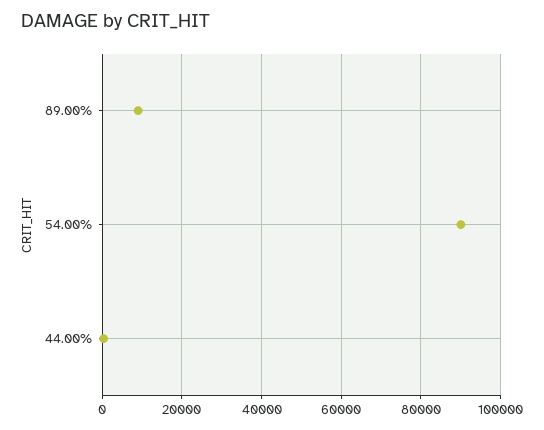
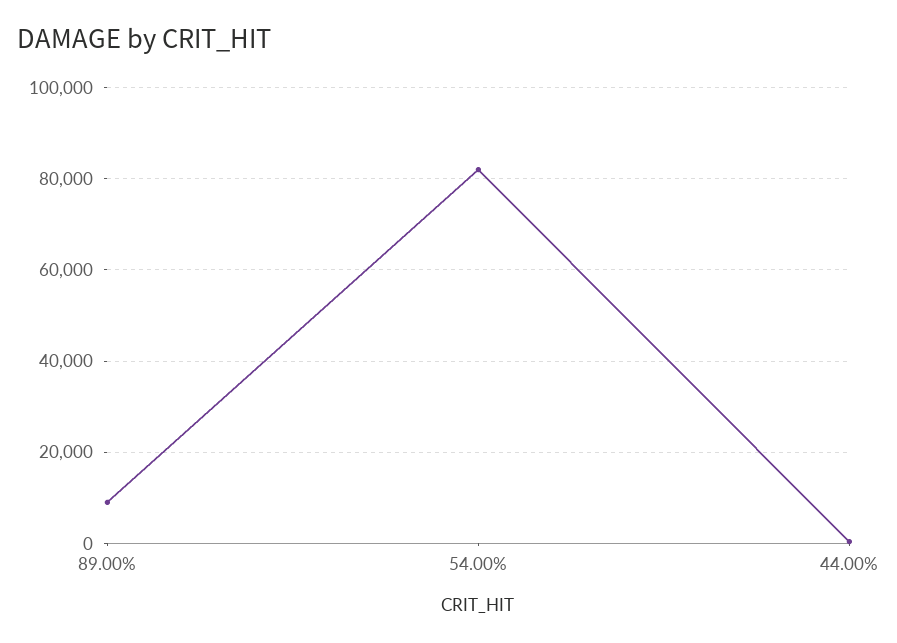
54.00%: 90000 -> 82000

